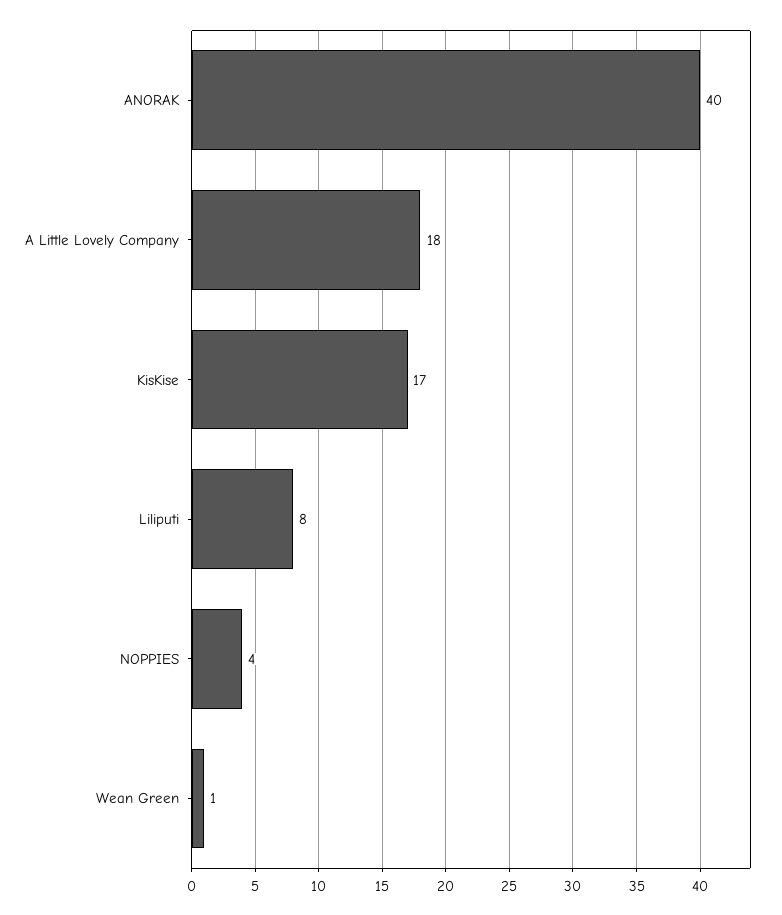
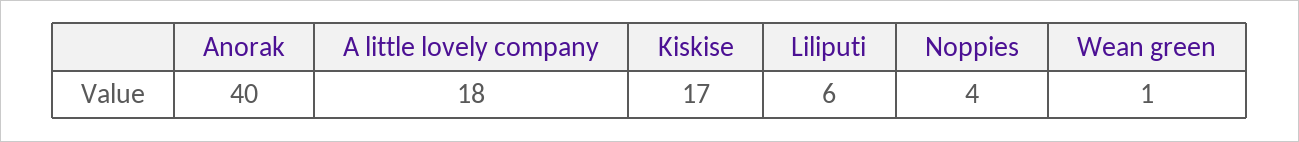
Liliputi: 8 -> 6

